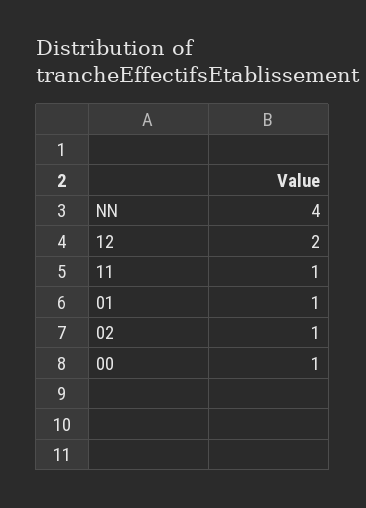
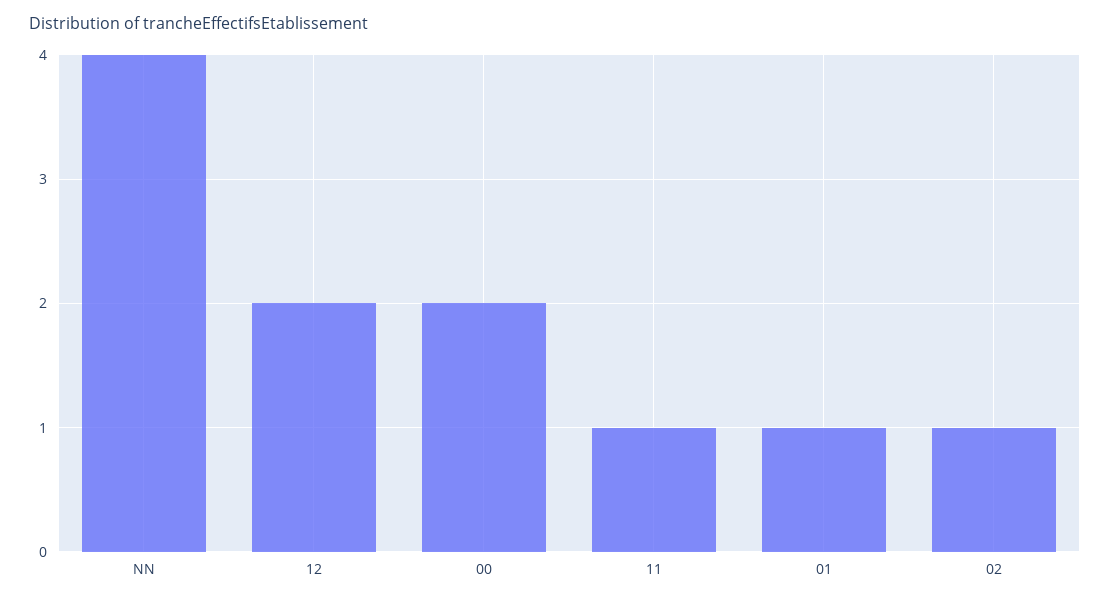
00: 1 -> 2

